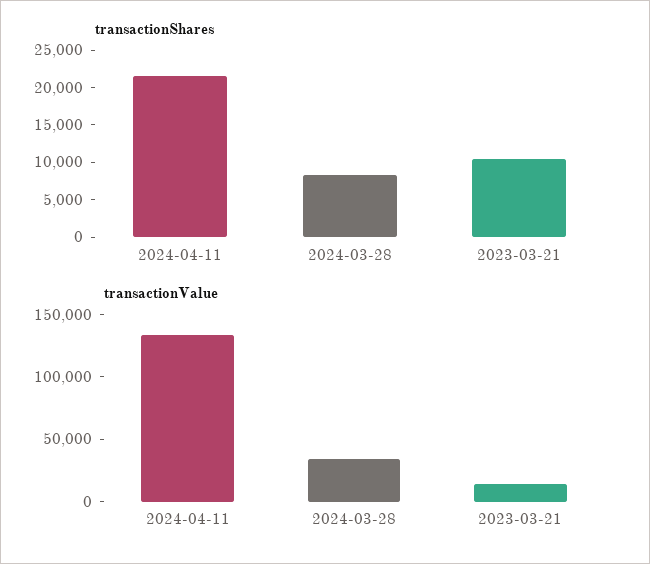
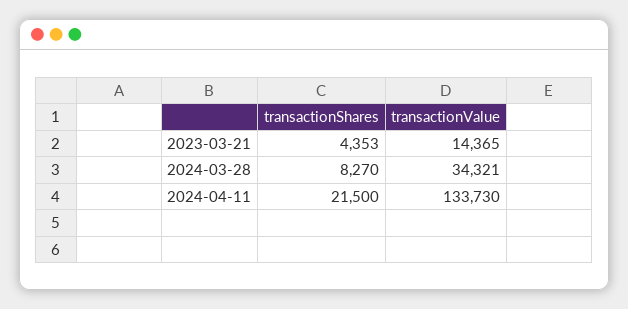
transactionShares, 2023-03-21: 10000 -> 4353

